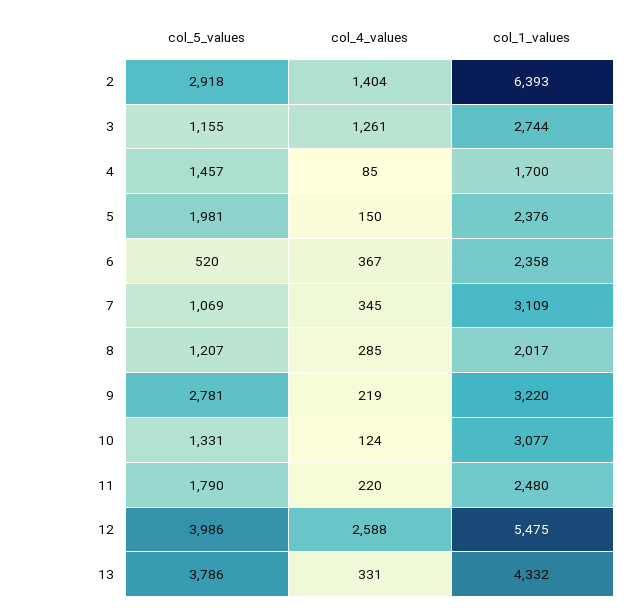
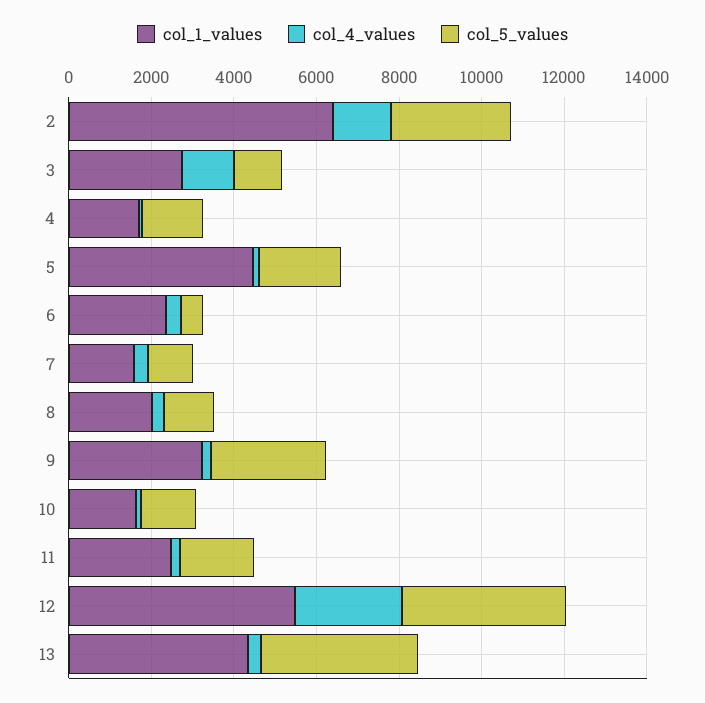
col_1_values, 5: 2376 -> 4500
col_1_values, 7: 3109 -> 1500
col_1_values, 10: 3077 -> 1500

